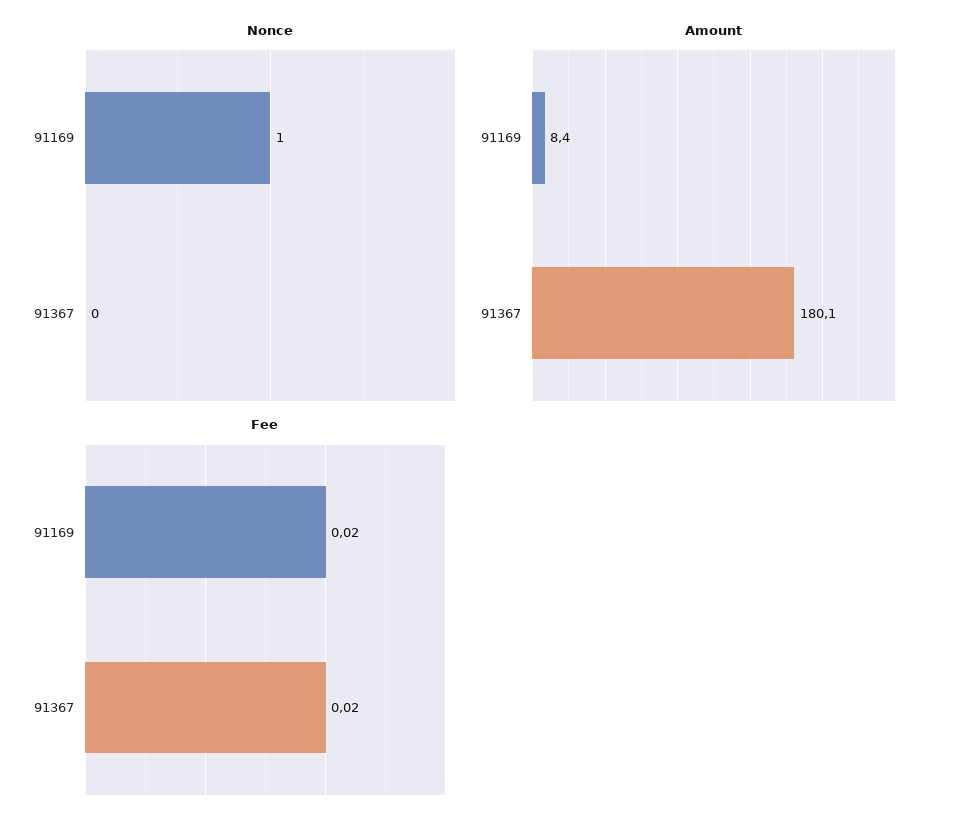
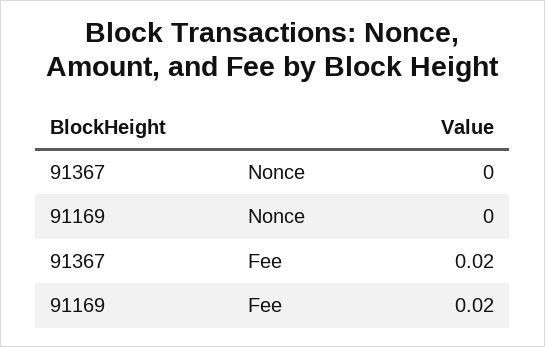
Nonce, 91169: 1 -> 0
Amount, 91169: 8.4 -> none
Amount, 91367: 180.1 -> none

